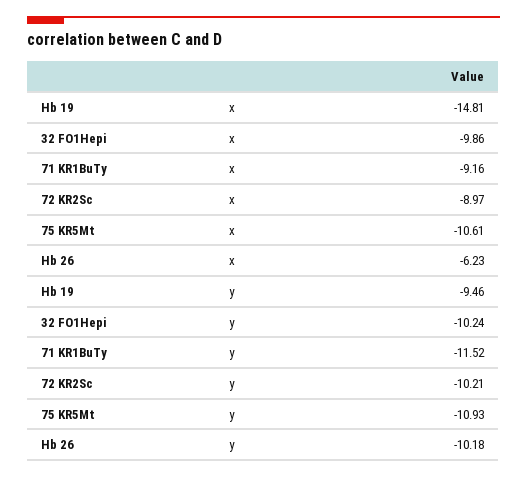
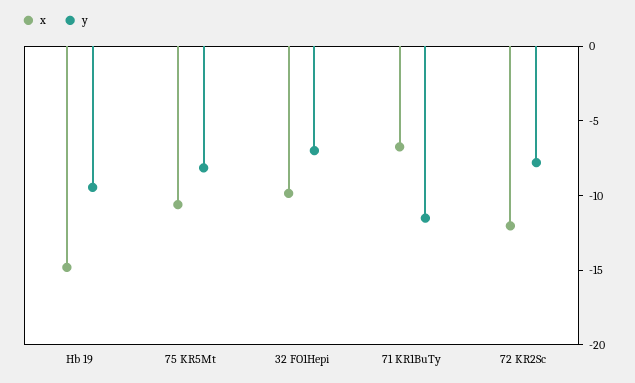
x, 71 KR1BuTy: -9.16 -> -7
x, 72 KR2Sc: -8.97 -> -12
x, Hb 26: -6.23 -> none
y, 32 FO1Hepi: -10.24 -> -7
y, 72 KR2Sc: -10.21 -> -8
y, 75 KR5Mt: -10.93 -> -8
y, Hb 26: -10.18 -> none

